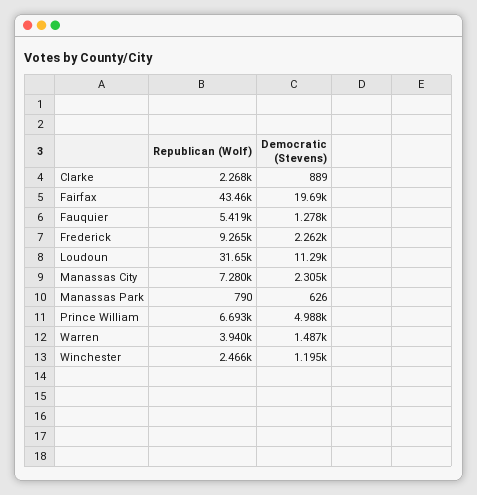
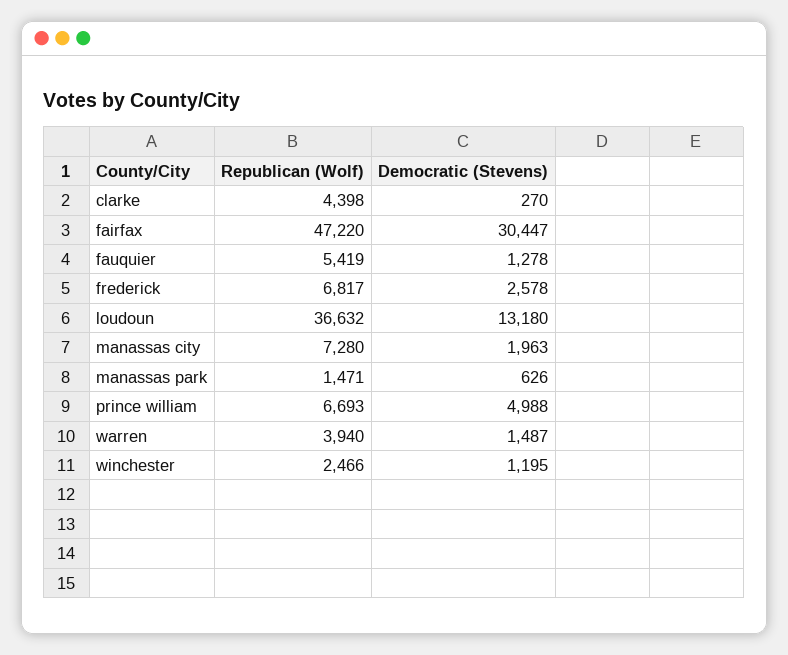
Republican (Wolf), Clarke: 2268 -> 4398
Democratic (Stevens), Clarke: 889 -> 270
Republican (Wolf), Fairfax: 43460 -> 47220
Democratic (Stevens), Fairfax: 19690 -> 30447
Republican (Wolf), Frederick: 9265 -> 6817
Democratic (Stevens), Frederick: 2262 -> 2578
Republican (Wolf), Loudoun: 31650 -> 36632
Democratic (Stevens), Loudoun: 11290 -> 13180
Democratic (Stevens), Manassas City: 2305 -> 1963
Republican (Wolf), Manassas Park: 790 -> 1471

